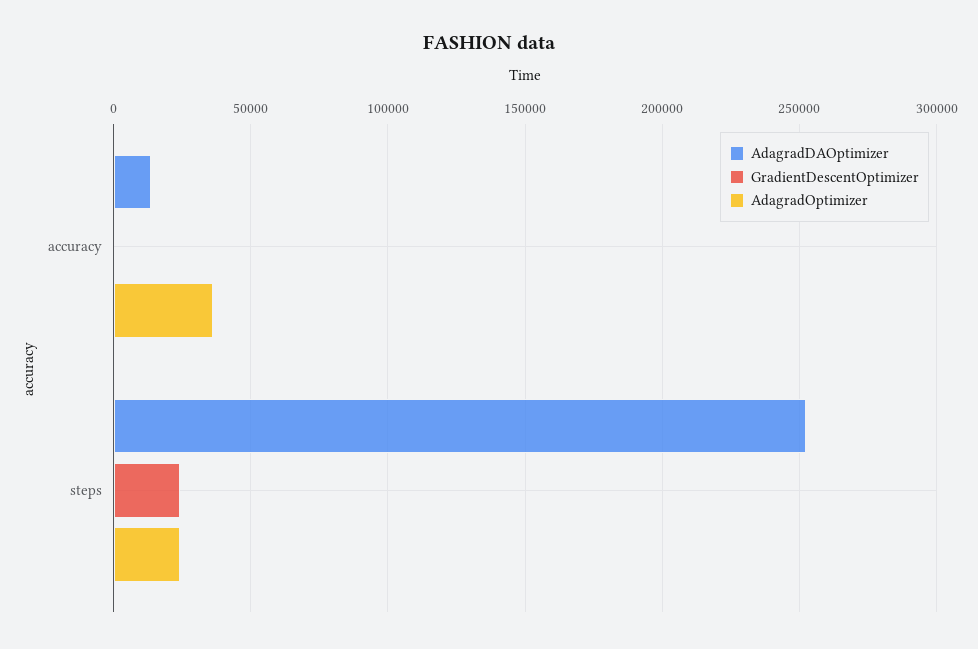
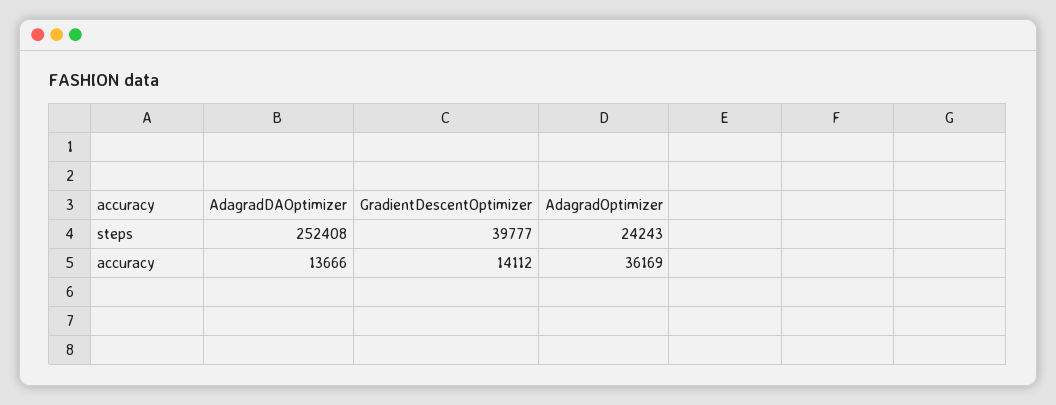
GradientDescentOptimizer, accuracy: 0 -> 14112
GradientDescentOptimizer, steps: 25000 -> 39777

